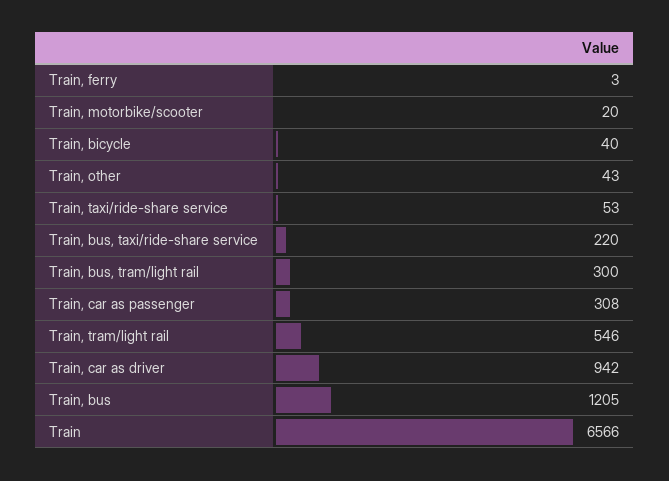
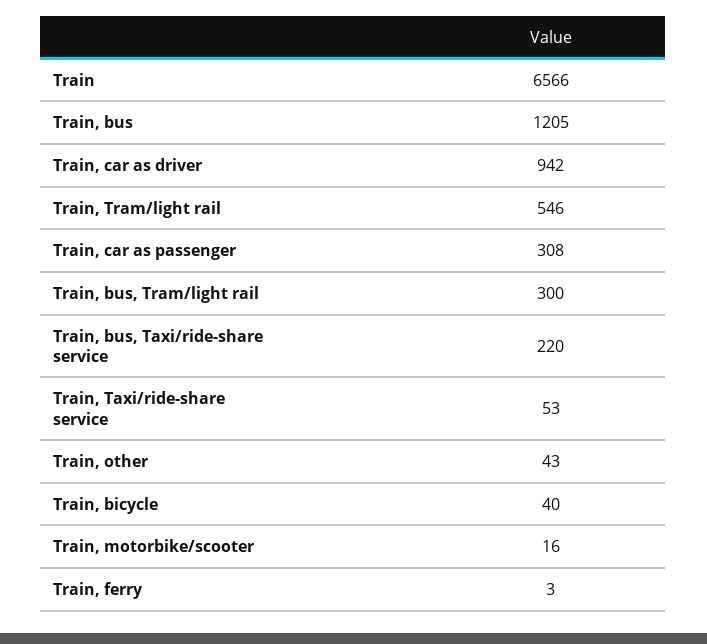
Train, motorbike/scooter: 20 -> 16

